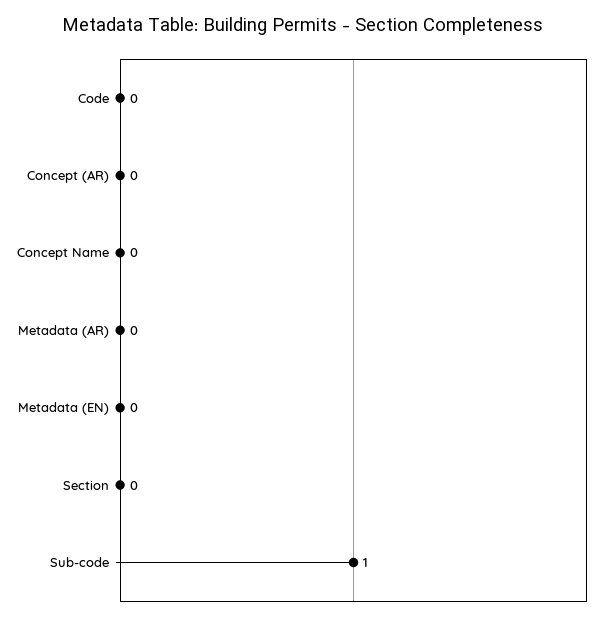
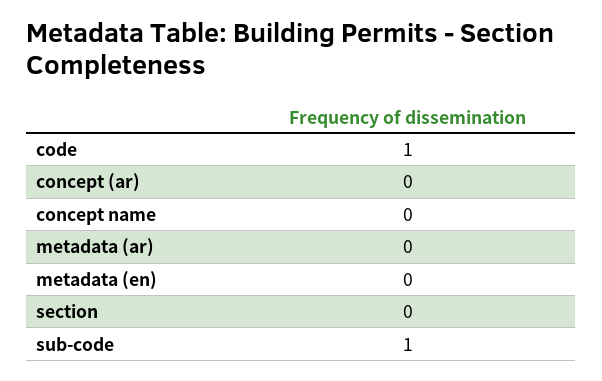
Code: 0 -> 1

